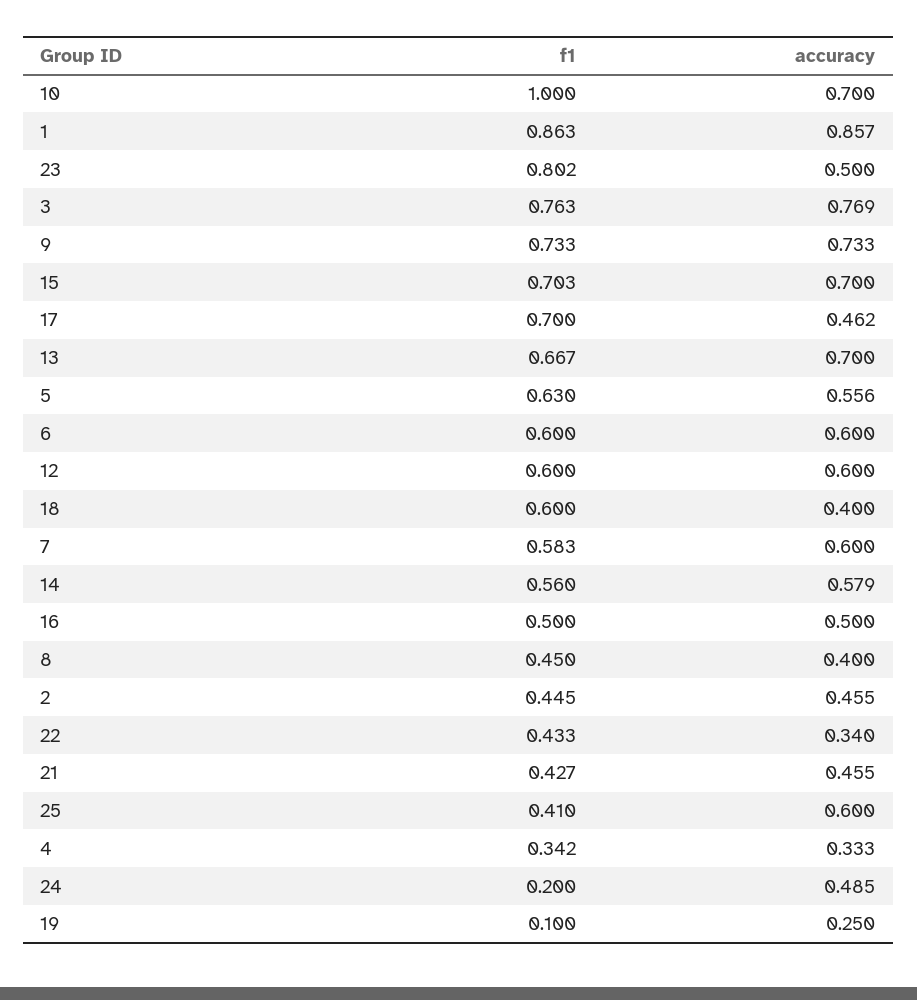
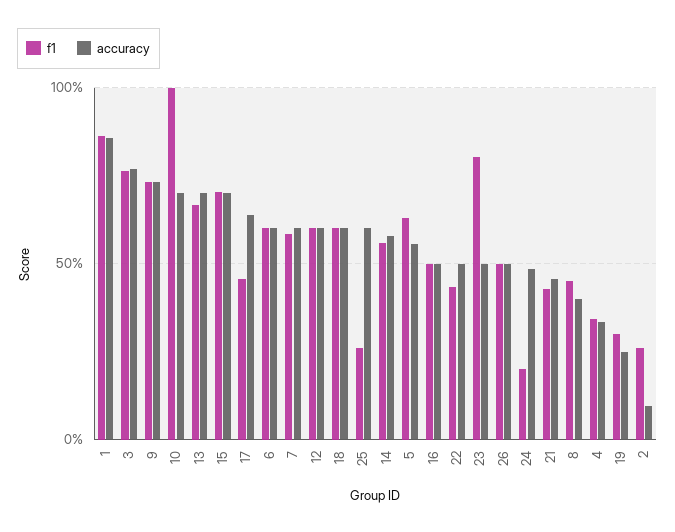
f1, 17: 0.7 -> 0.45
accuracy, 17: 0.462 -> 0.65
accuracy, 18: 0.4 -> 0.6
f1, 2: 0.445 -> 0.25
accuracy, 2: 0.455 -> 0.1
accuracy, 22: 0.34 -> 0.5
f1, 25: 0.41 -> 0.25
f1, 19: 0.1 -> 0.3
f1, 26: none -> 0.5
accuracy, 26: none -> 0.5

